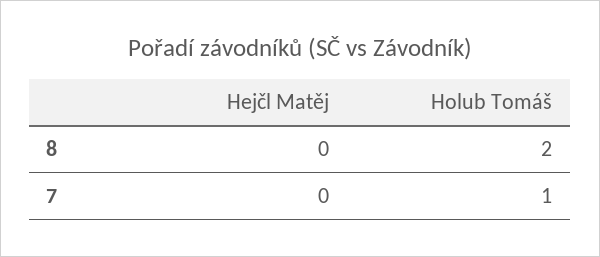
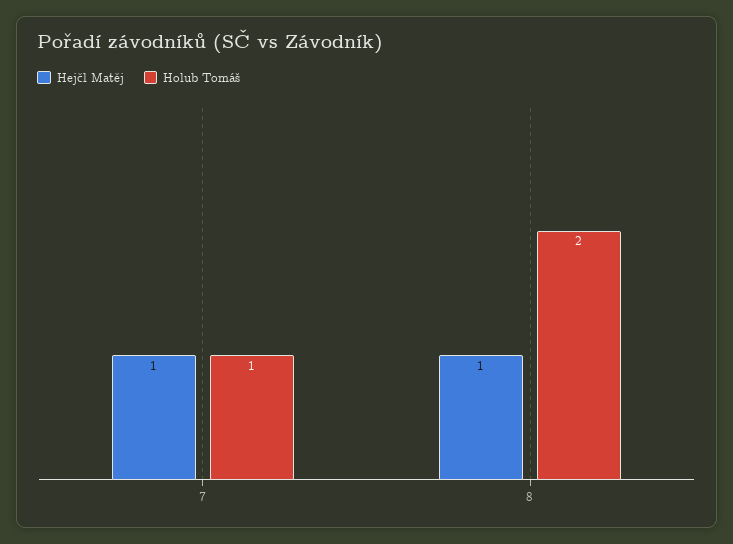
Hejčl Matěj, 8: 0 -> 1
Hejčl Matěj, 7: 0 -> 1

